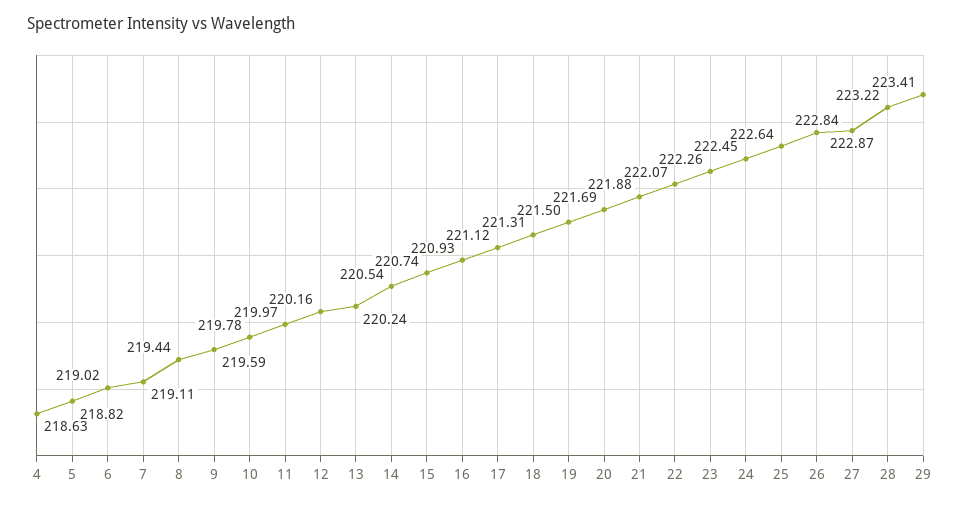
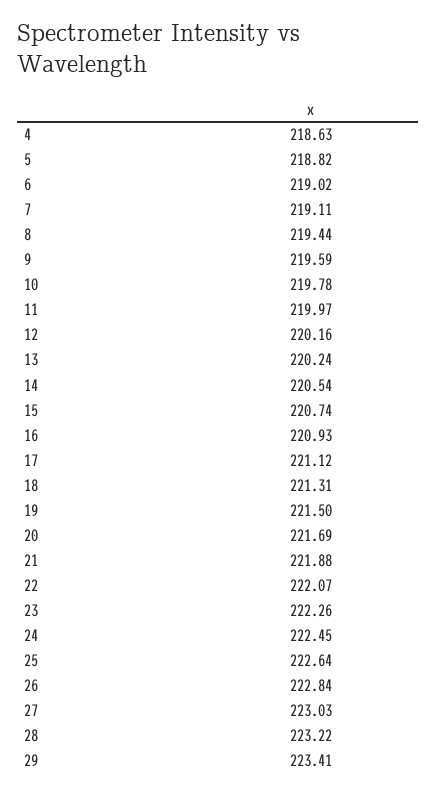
27: 222.87 -> 223.03

